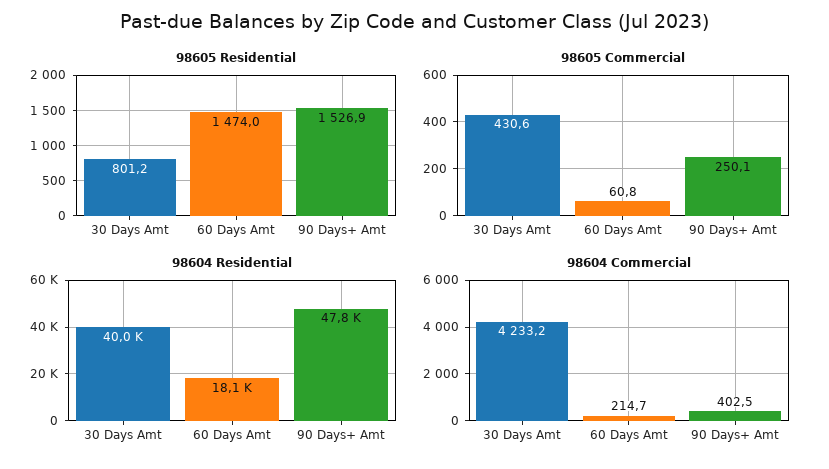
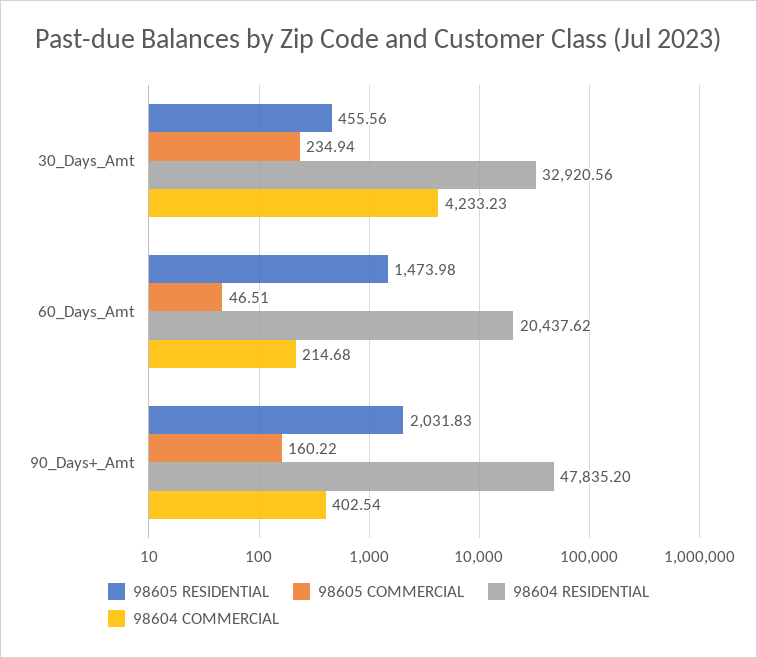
98605 Residential, 30 Days Amt: 801.2 -> 455.56
98605 Residential, 90 Days+ Amt: 1526.9 -> 2031.83
98605 Commercial, 30 Days Amt: 430.6 -> 234.94
98605 Commercial, 60 Days Amt: 60.8 -> 46.51
98605 Commercial, 90 Days+ Amt: 250.1 -> 160.22
98604 Residential, 30 Days Amt: 40000 -> 32920.56
98604 Residential, 60 Days Amt: 18100 -> 20437.62

